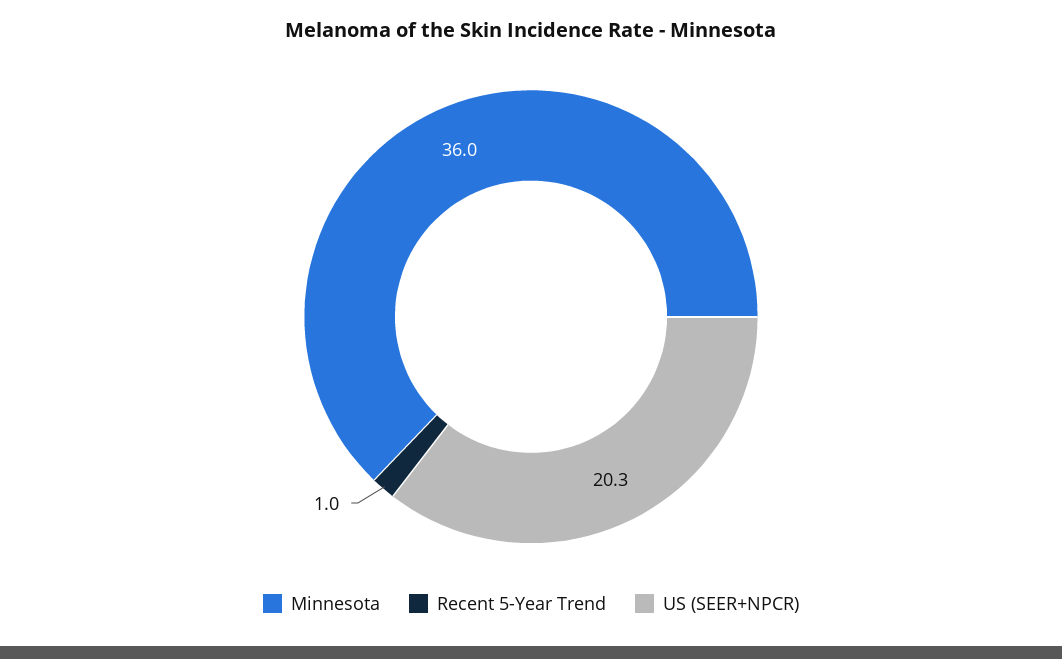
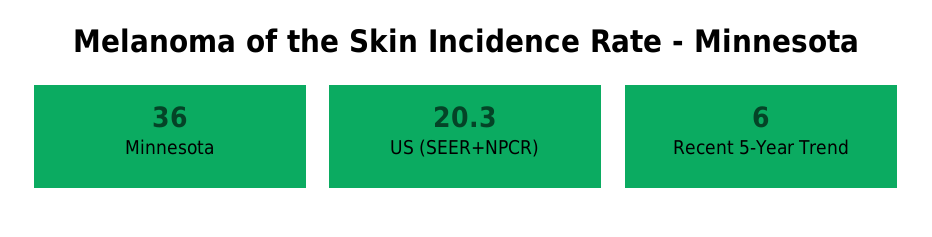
Recent 5-Year Trend: 1 -> 6

